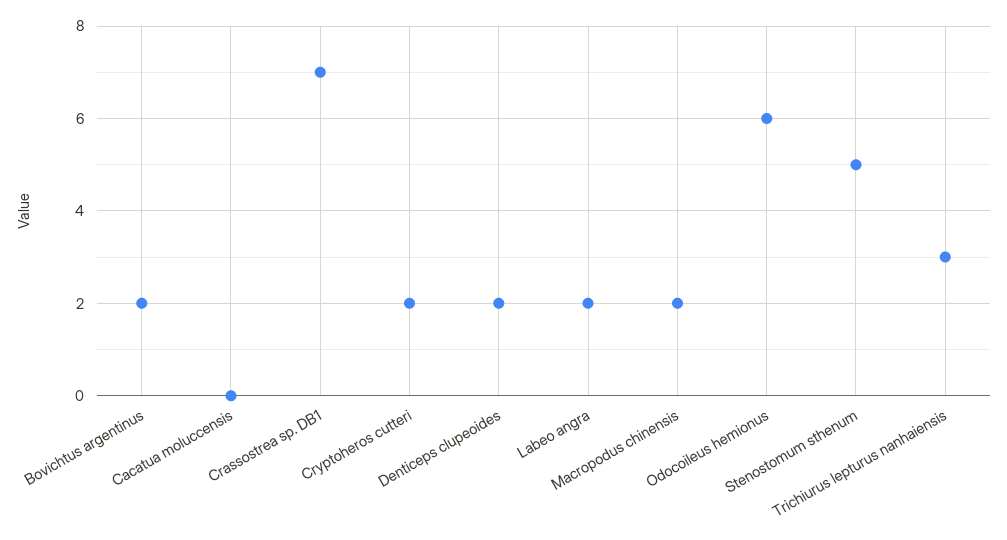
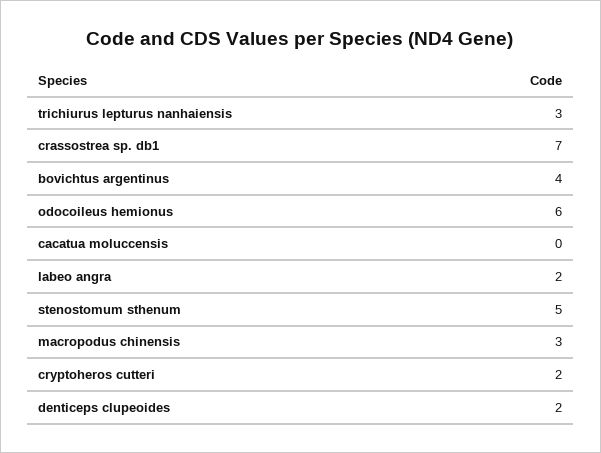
Bovichtus argentinus: 2 -> 4
Macropodus chinensis: 2 -> 3

